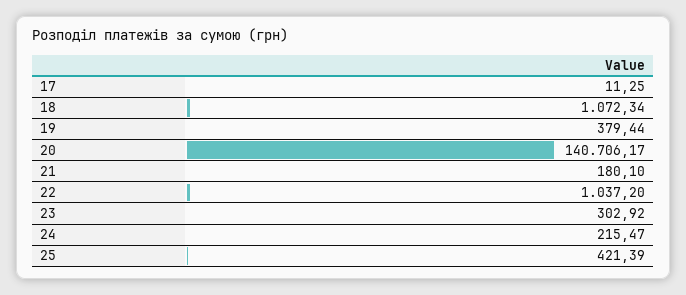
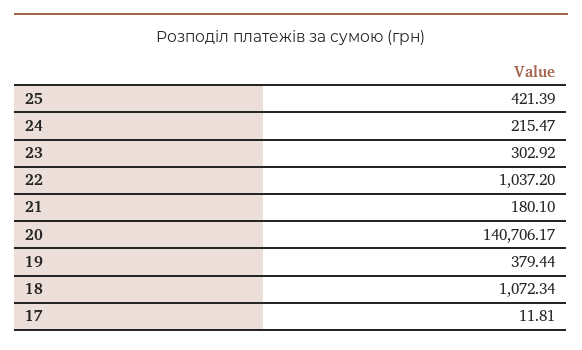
17: 11.25 -> 11.81

